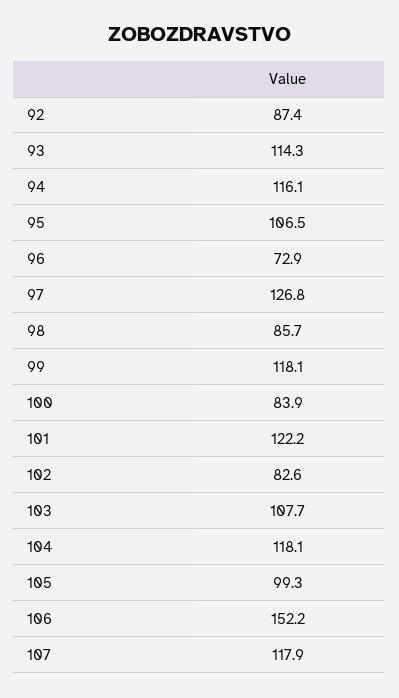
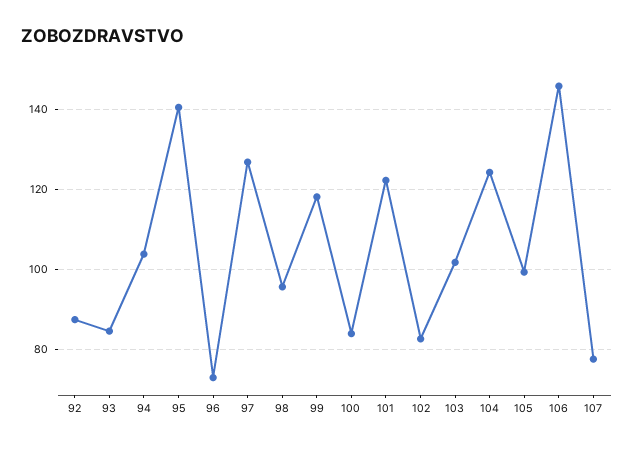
93: 114.3 -> 84
94: 116.1 -> 104
95: 106.5 -> 140
98: 85.7 -> 96
103: 107.7 -> 102
104: 118.1 -> 124
106: 152.2 -> 146
107: 117.9 -> 78

